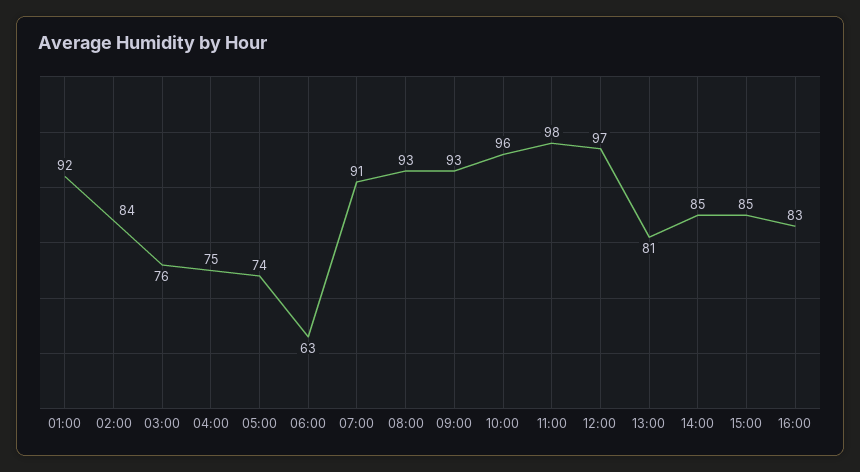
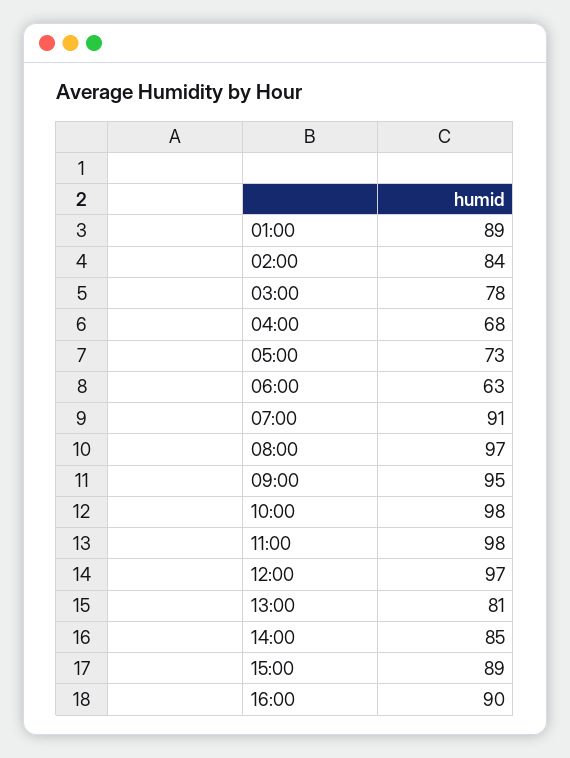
01:00: 92 -> 89
03:00: 76 -> 78
04:00: 75 -> 68
05:00: 74 -> 73
08:00: 93 -> 97
09:00: 93 -> 95
10:00: 96 -> 98
15:00: 85 -> 89
16:00: 83 -> 90

